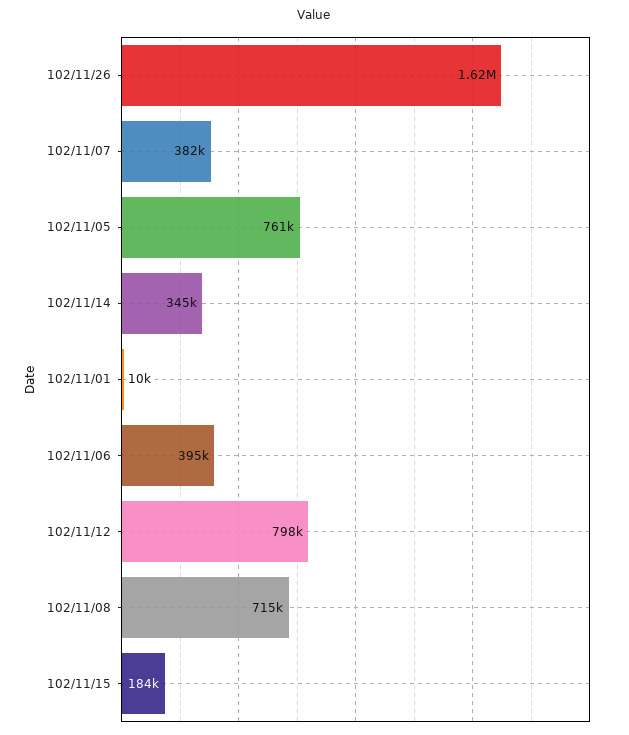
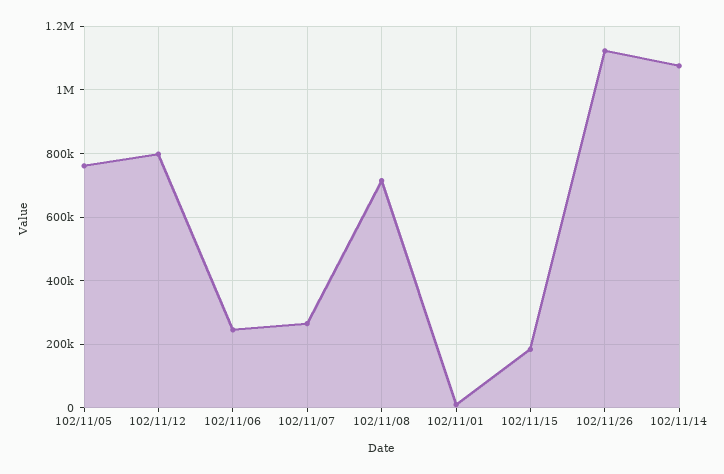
102/11/26: 1620000 -> 1120000
102/11/07: 382000 -> 260000
102/11/14: 345000 -> 1080000
102/11/06: 395000 -> 240000

